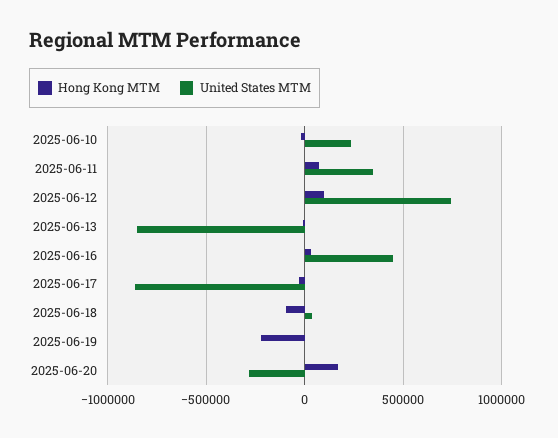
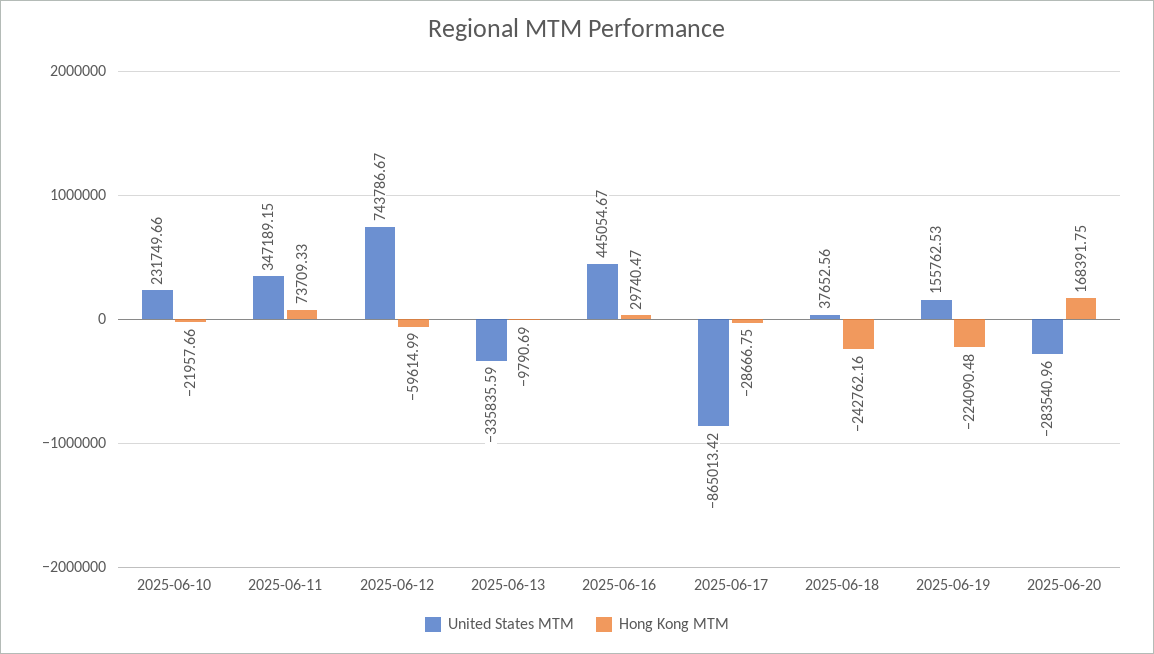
Hong Kong MTM, 2025-06-12: 100000 -> -59614.99
United States MTM, 2025-06-13: -850000 -> -335835.59
Hong Kong MTM, 2025-06-18: -100000 -> -242762.16
United States MTM, 2025-06-19: 0 -> 155762.53

